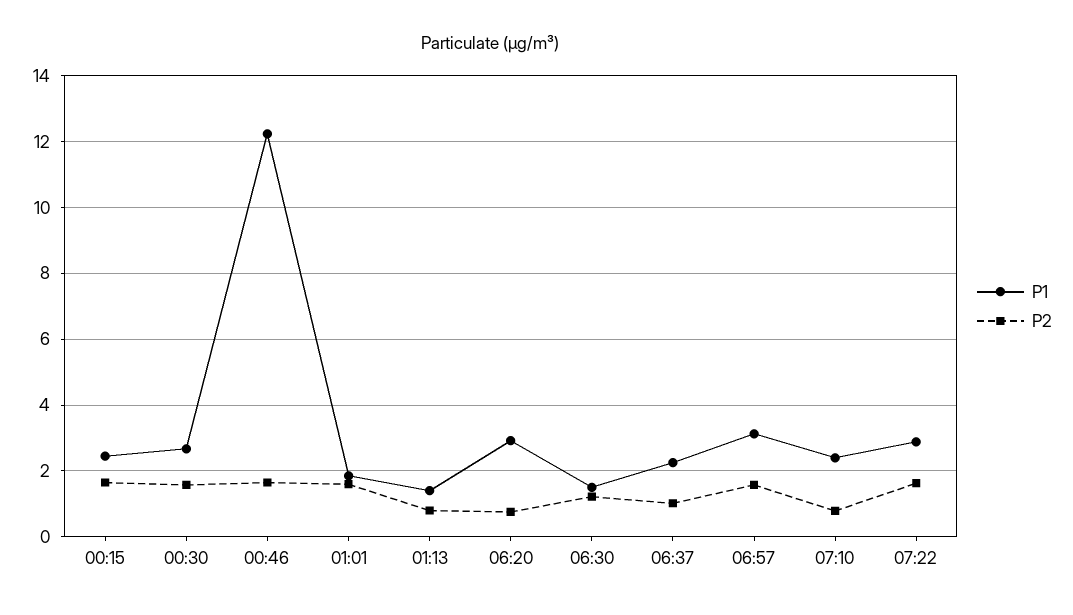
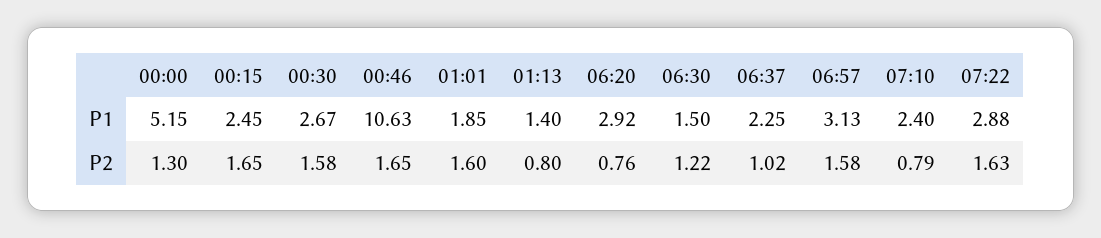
P1, 00:46: 12.2 -> 10.63
P1, 00:00: none -> 5.15
P2, 00:00: none -> 1.3

